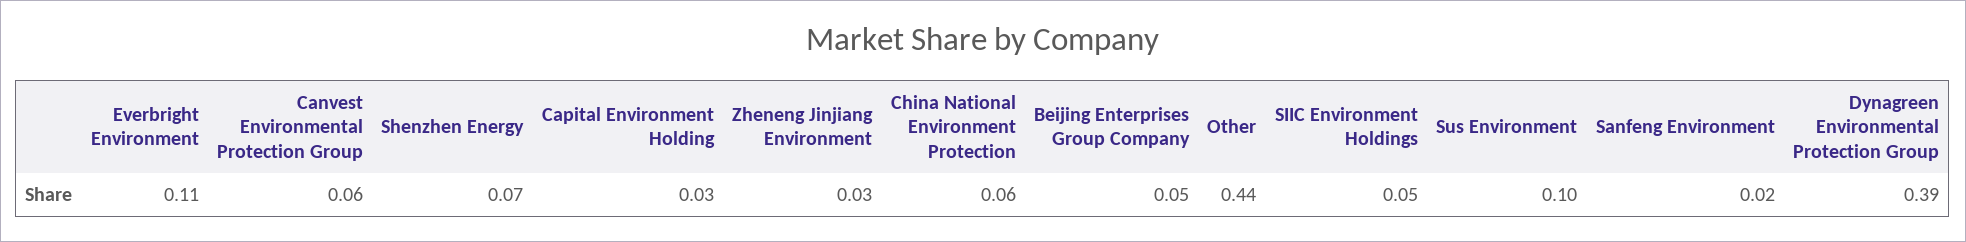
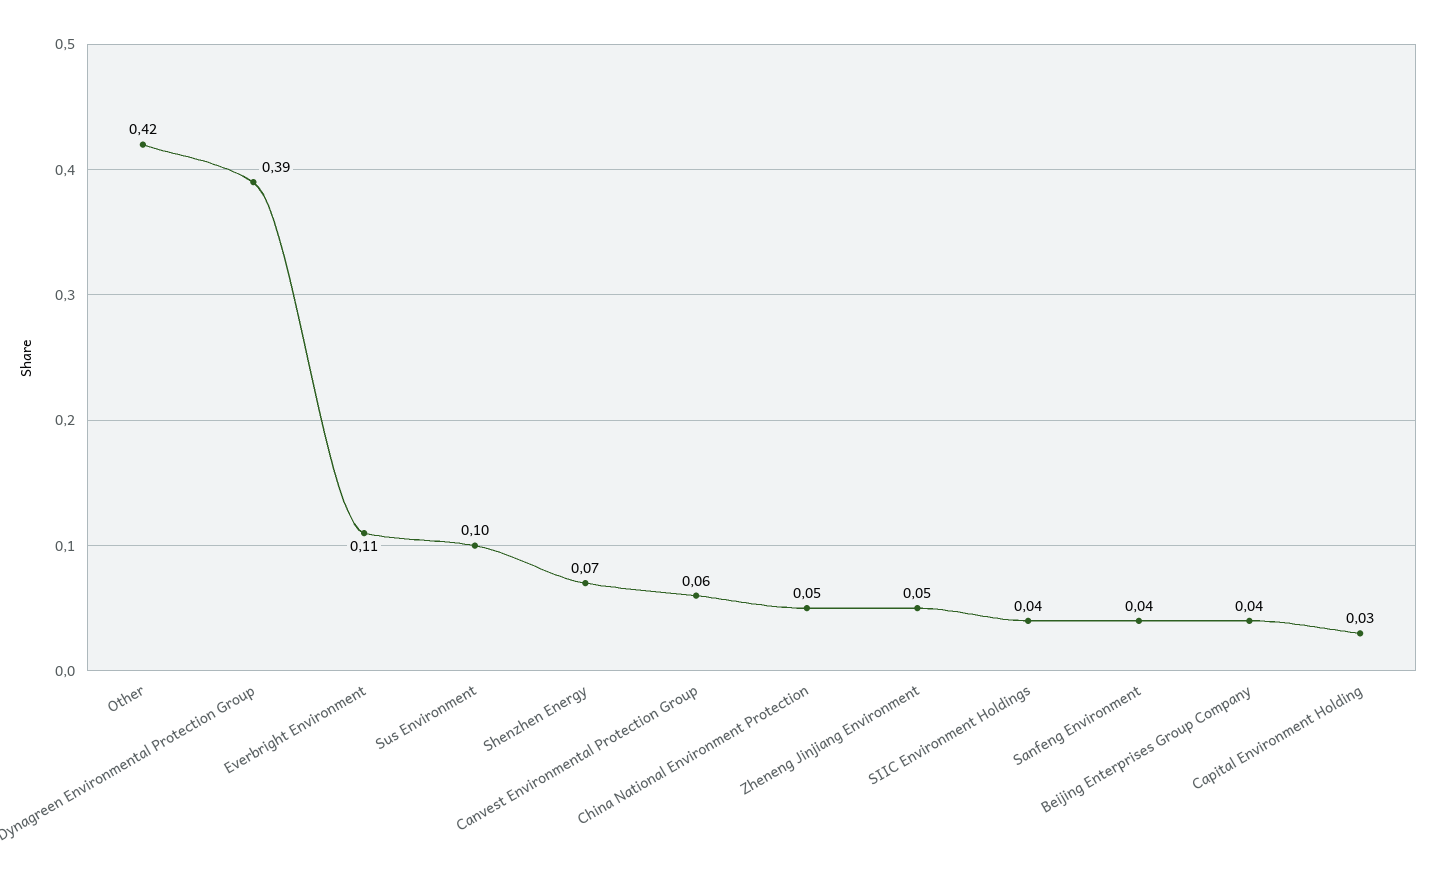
Zheneng Jinjiang Environment: 0.03 -> 0.05
China National Environment Protection: 0.06 -> 0.05
Beijing Enterprises Group Company: 0.05 -> 0.04
Other: 0.44 -> 0.42
SIIC Environment Holdings: 0.05 -> 0.04
Sanfeng Environment: 0.02 -> 0.04

